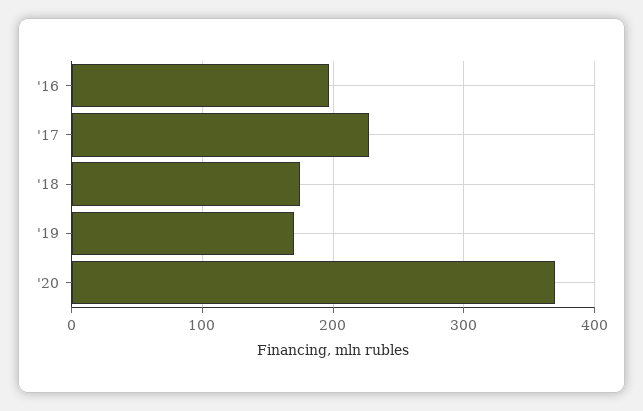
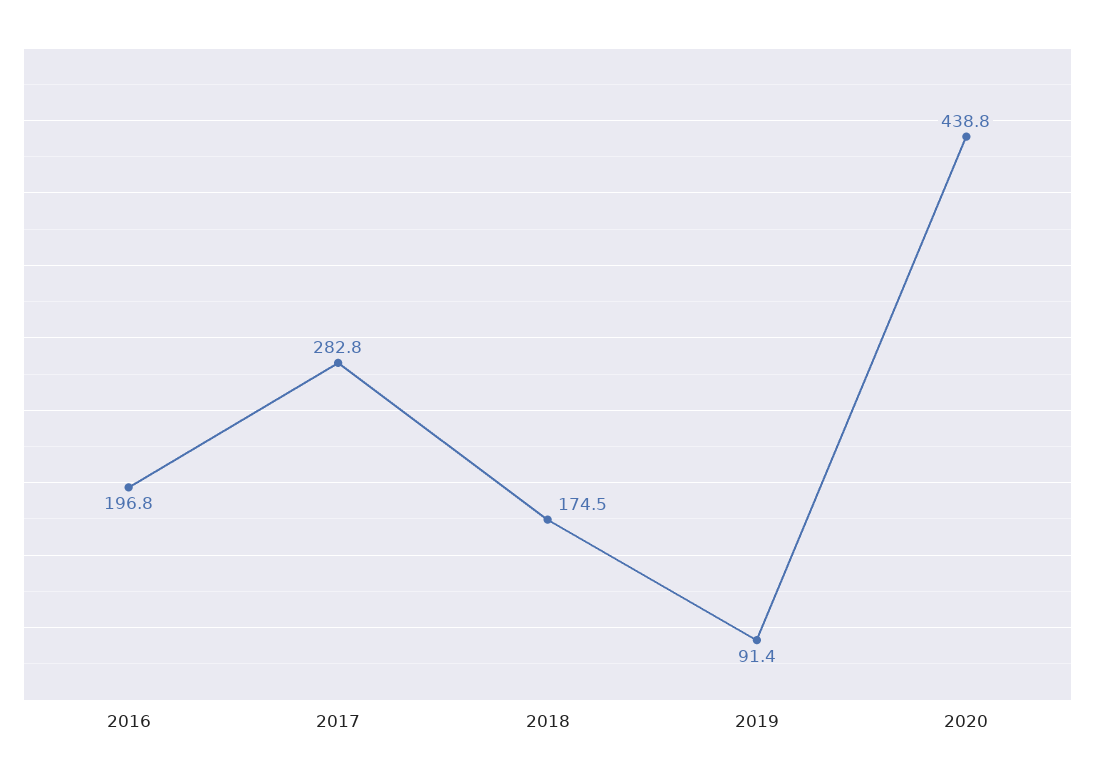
'17: 230 -> 282.8
'19: 170 -> 91.4
'20: 370 -> 438.8

